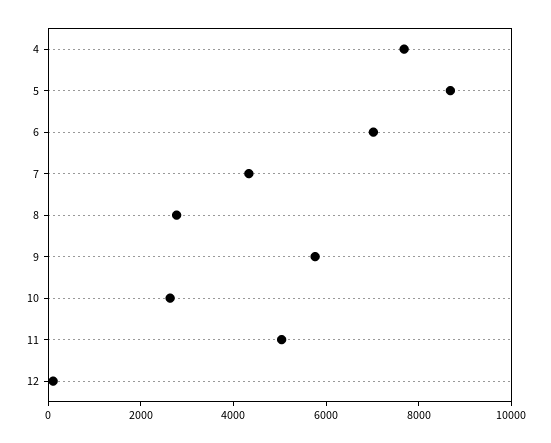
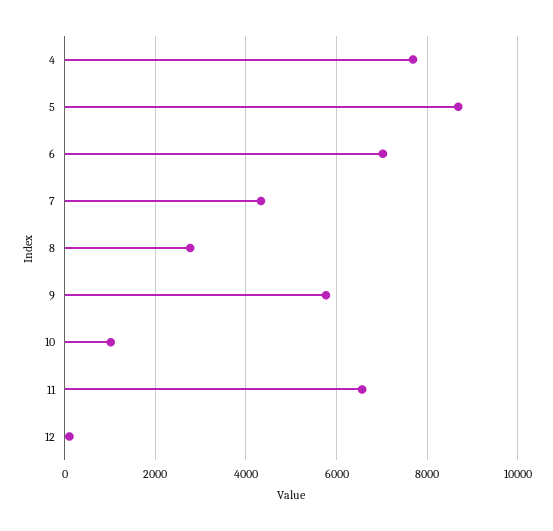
10: 2500 -> 1000
11: 5000 -> 6600

